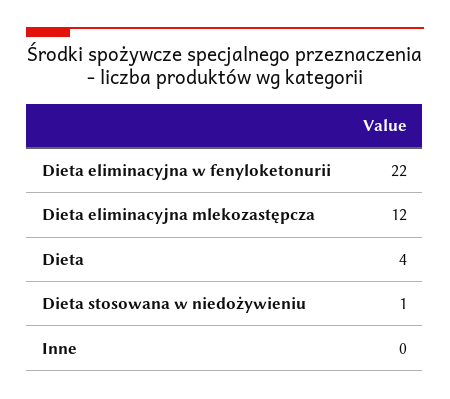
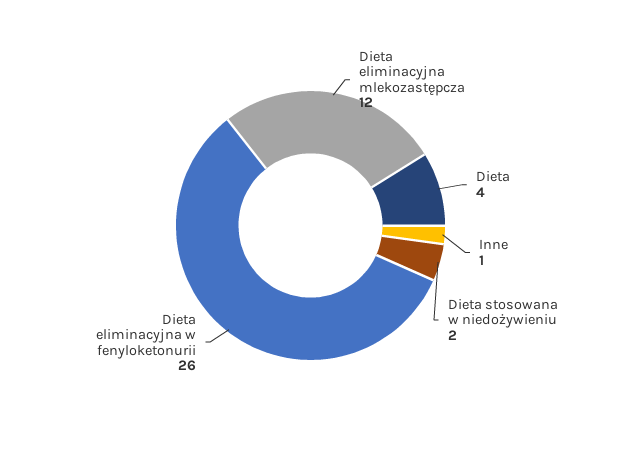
Dieta eliminacyjna w fenyloketonurii: 22 -> 26
Dieta stosowana w niedożywieniu: 1 -> 2
Inne: 0 -> 1

